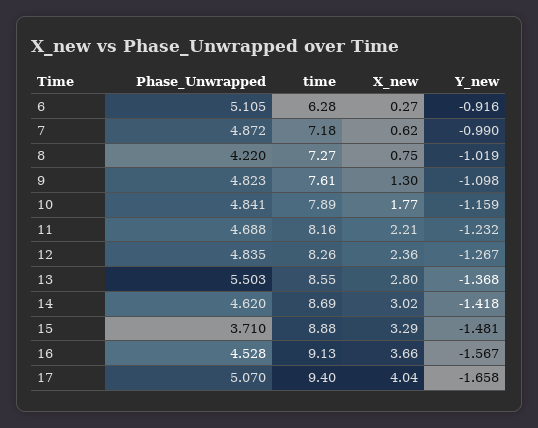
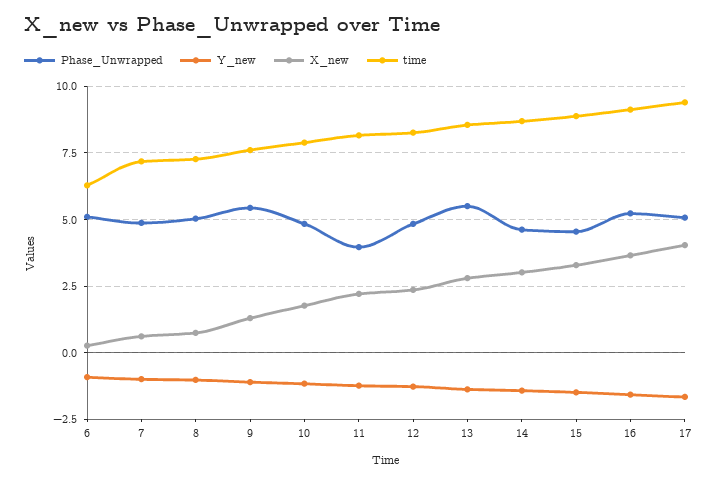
Phase_Unwrapped, 8: 4.22 -> 5
Phase_Unwrapped, 9: 4.823 -> 5.5
Phase_Unwrapped, 11: 4.688 -> 4
Phase_Unwrapped, 15: 3.71 -> 4.5
Phase_Unwrapped, 16: 4.528 -> 5.25

